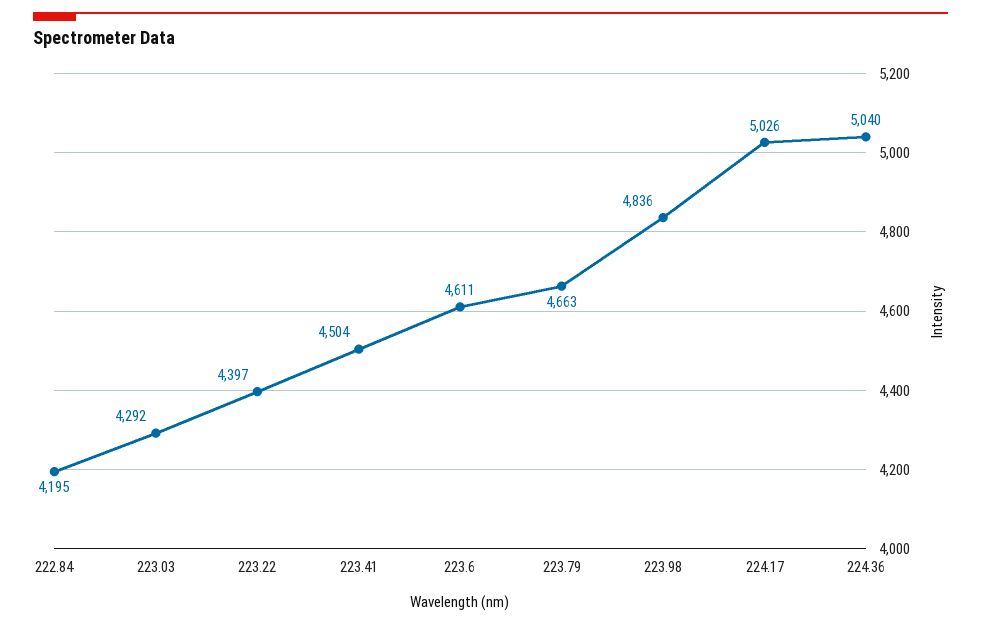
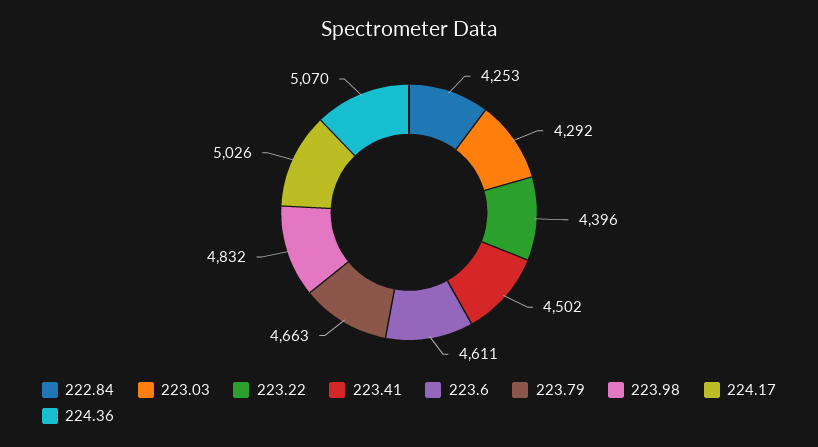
222.84: 4195 -> 4253
223.22: 4397 -> 4396
223.41: 4504 -> 4502
223.98: 4836 -> 4832
224.36: 5040 -> 5070

